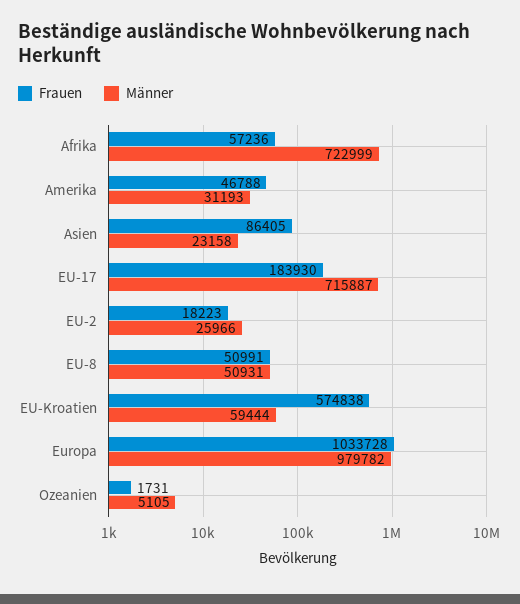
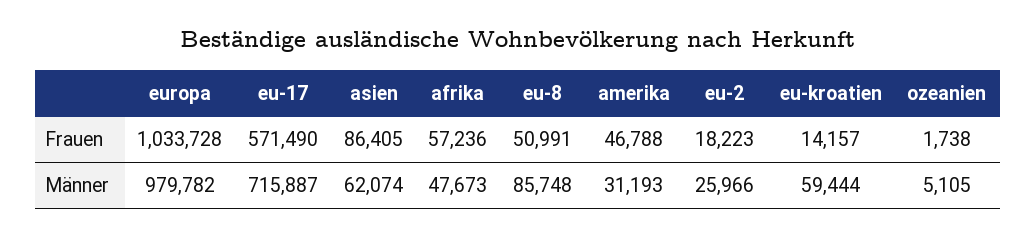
Männer, Afrika: 722999 -> 47673
Männer, Asien: 23158 -> 62074
Frauen, EU-17: 183930 -> 571490
Männer, EU-8: 50931 -> 85748
Frauen, EU-Kroatien: 574838 -> 14157
Frauen, Ozeanien: 1731 -> 1738

